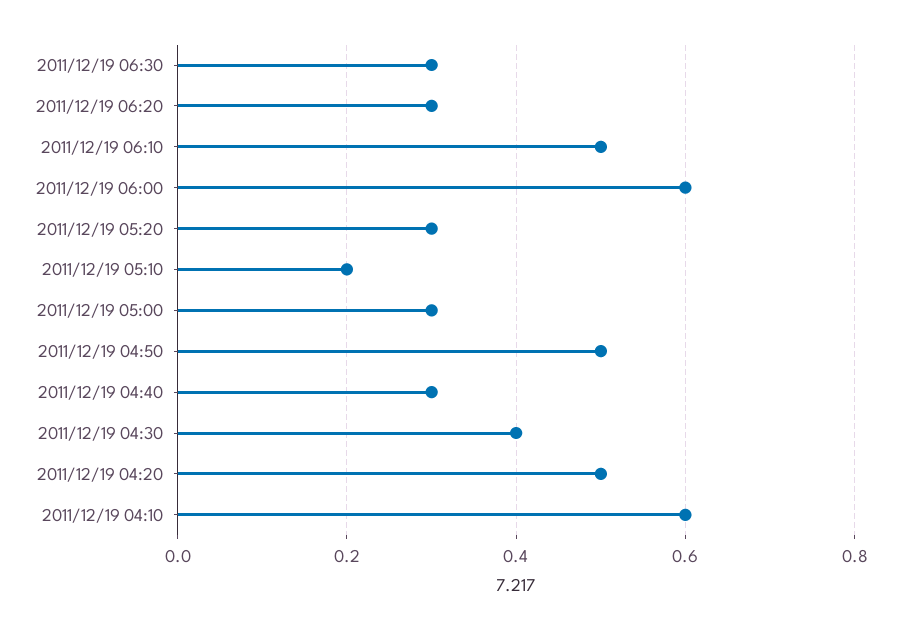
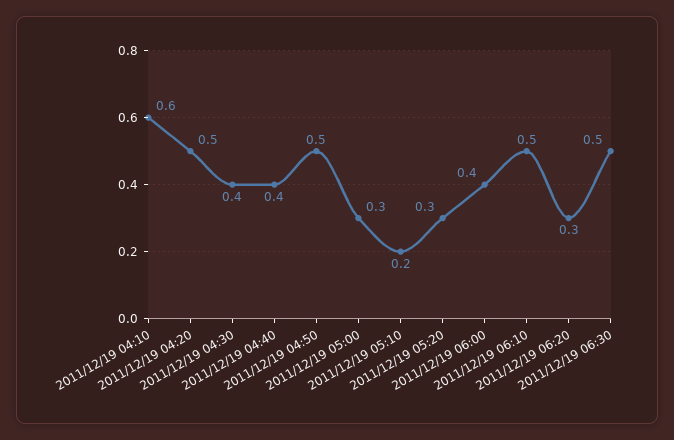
2011/12/19 06:30: 0.3 -> 0.5
2011/12/19 06:00: 0.6 -> 0.4
2011/12/19 04:40: 0.3 -> 0.4

